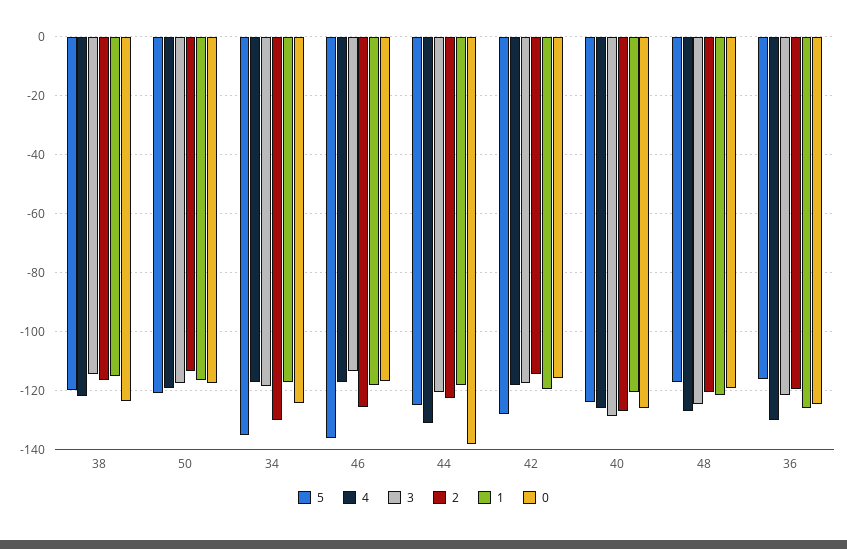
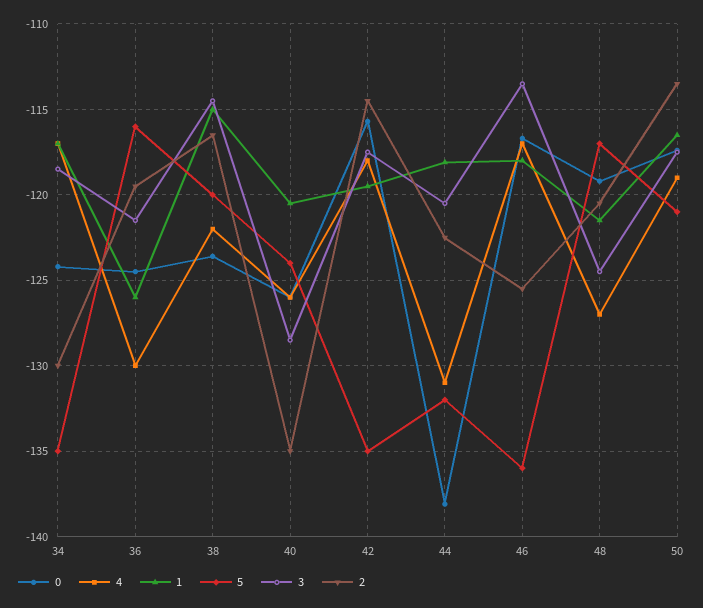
5, 44: -125 -> -132
5, 42: -127.5 -> -135
2, 40: -127.5 -> -135

